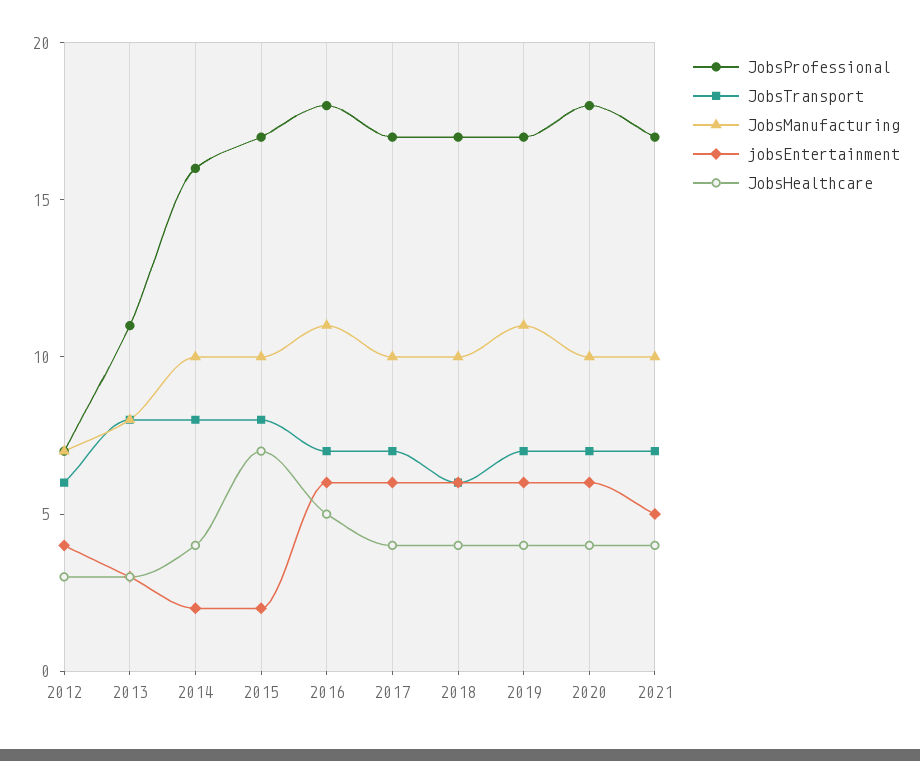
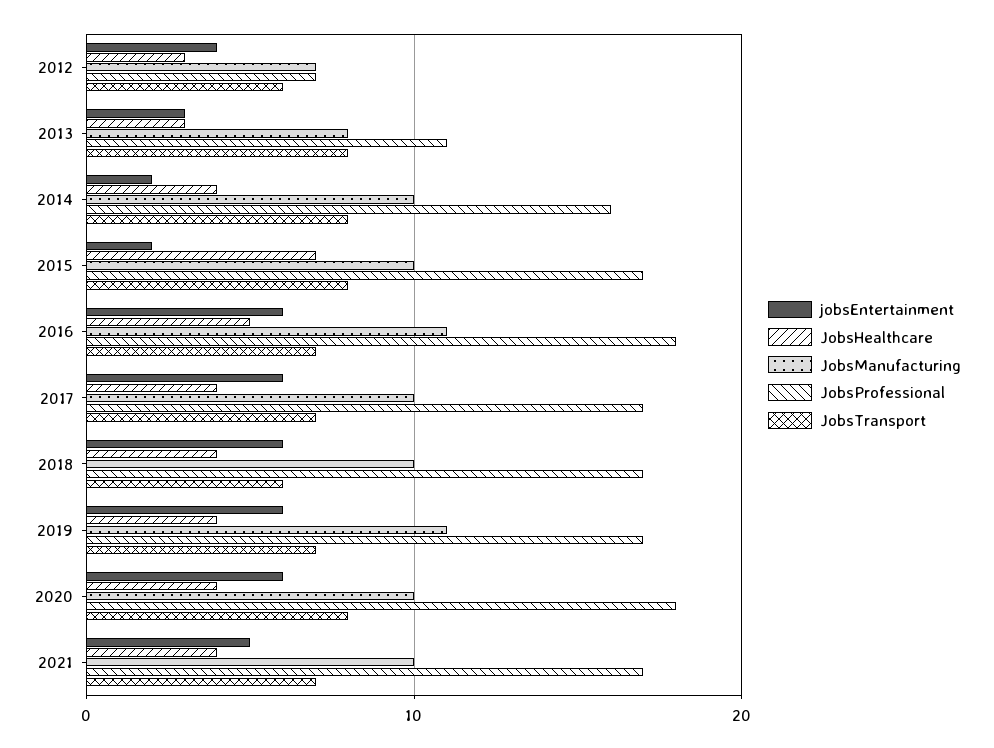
JobsTransport, 2020: 7 -> 8

